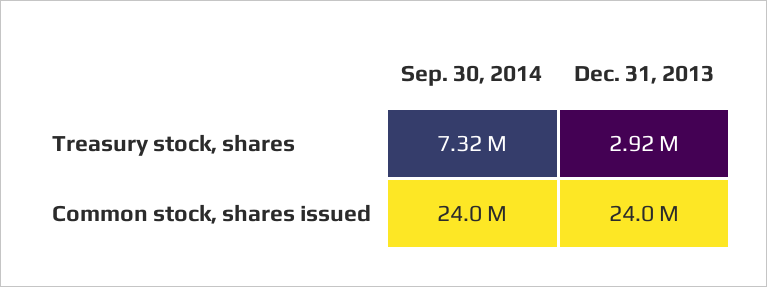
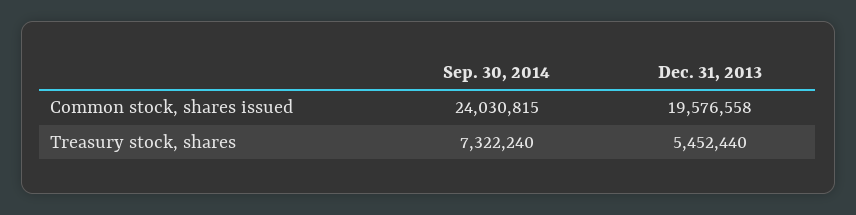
Dec. 31, 2013, Treasury stock, shares: 2920000 -> 5452440
Dec. 31, 2013, Common stock, shares issued: 24000000 -> 19576558

